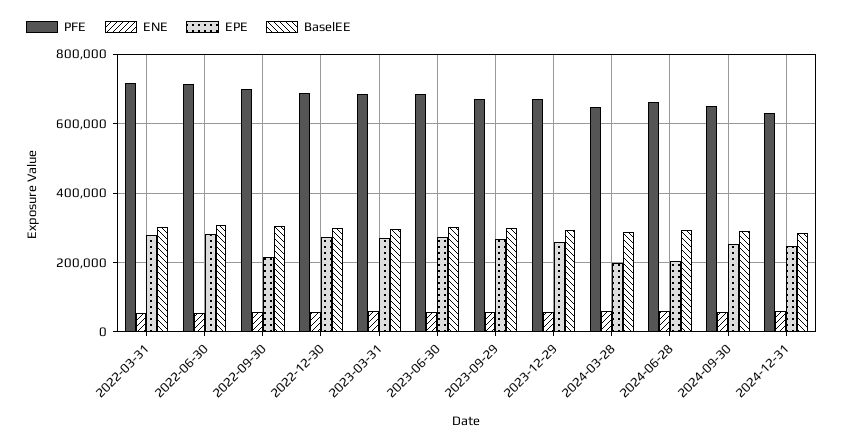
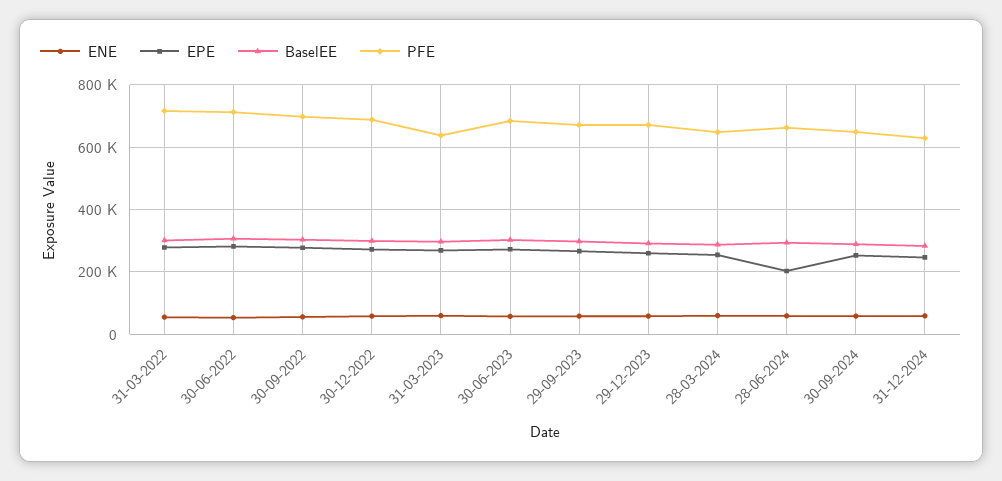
EPE, 2022-09-30: 220000 -> 280000
PFE, 2023-03-31: 680000 -> 640000
EPE, 2024-03-28: 200000 -> 260000

